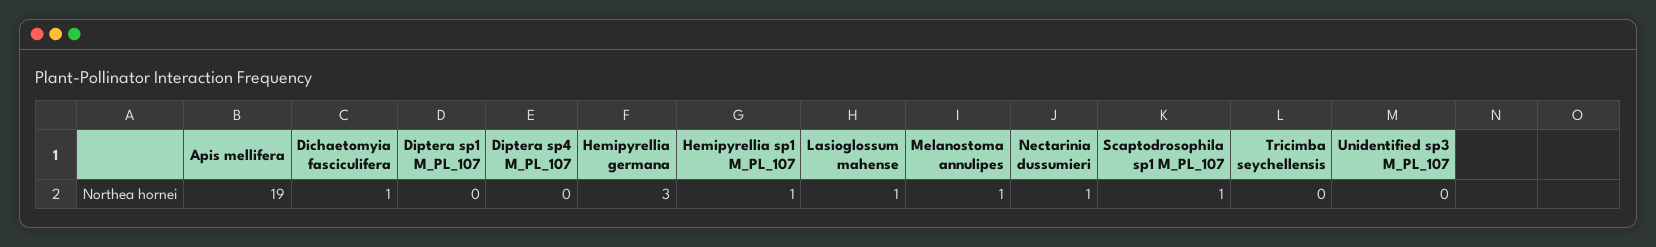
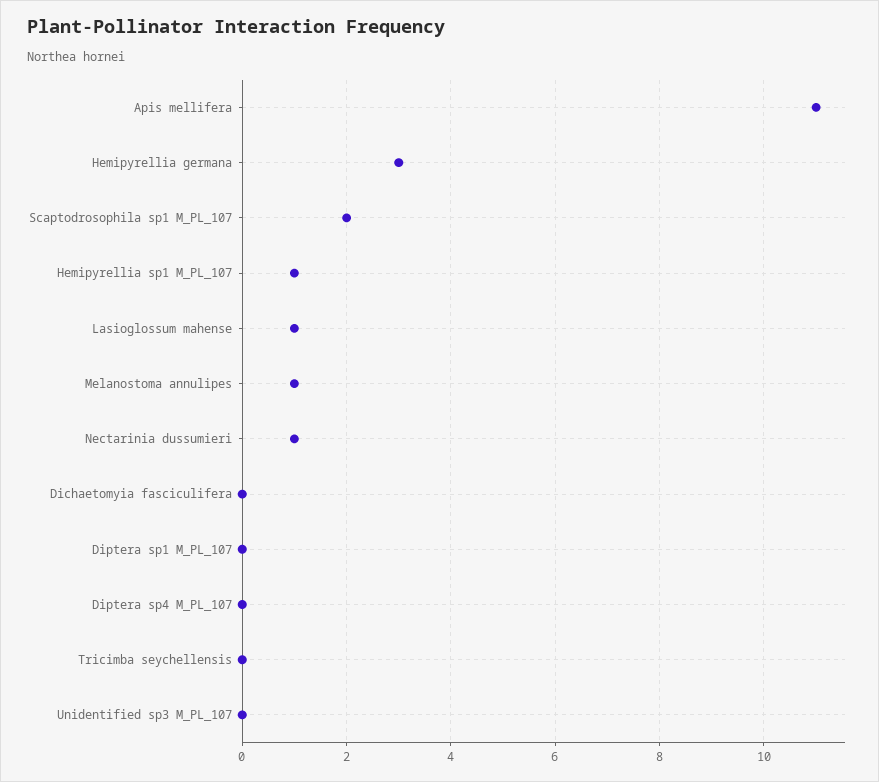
Apis mellifera: 19 -> 11
Dichaetomyia fasciculifera: 1 -> 0
Scaptodrosophila sp1 M_PL_107: 1 -> 2

